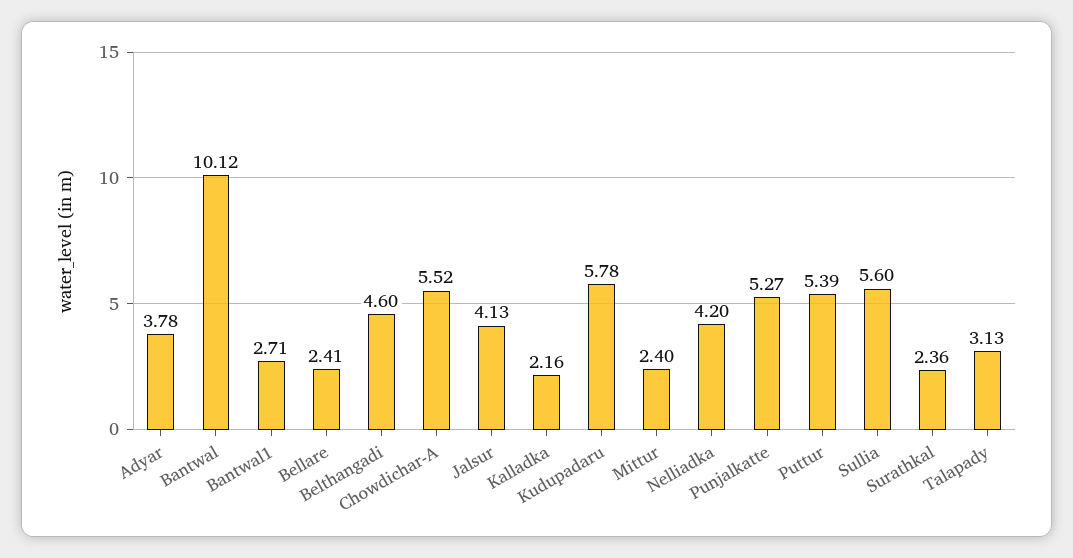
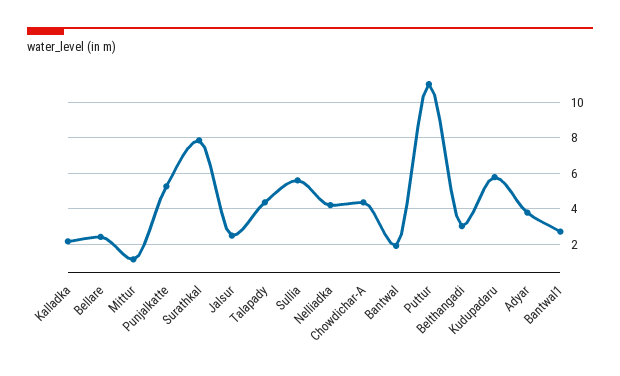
Bantwal: 10.12 -> 2
Belthangadi: 4.6 -> 3
Chowdichar-A: 5.52 -> 4.5
Jalsur: 4.13 -> 2.5
Mittur: 2.4 -> 1
Puttur: 5.39 -> 11
Surathkal: 2.36 -> 8
Talapady: 3.13 -> 4.5

